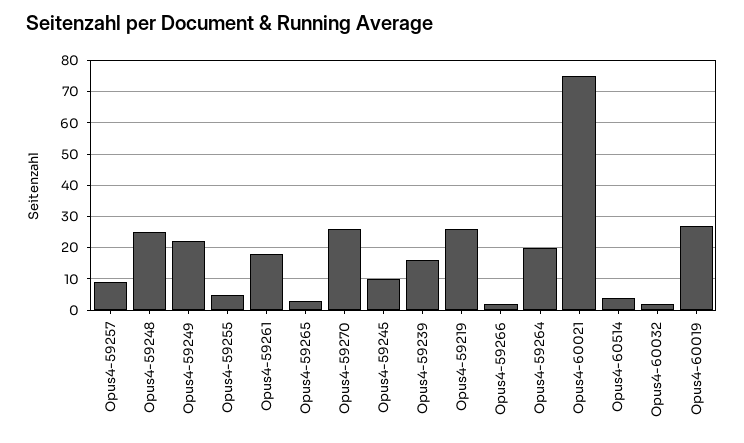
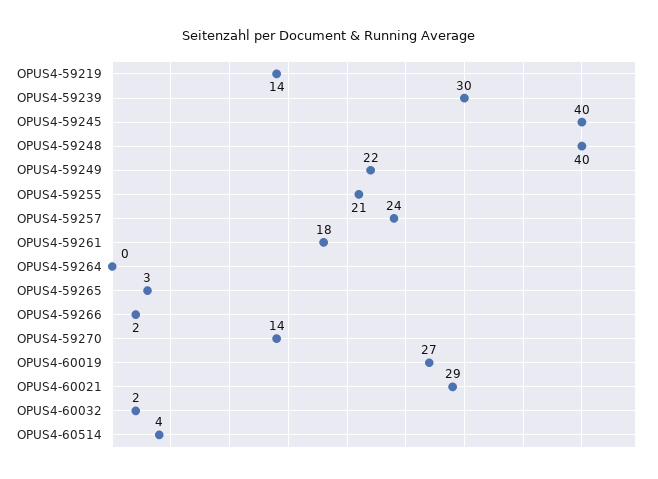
Opus4-59257: 10 -> 24
Opus4-59248: 25 -> 40
Opus4-59255: 5 -> 21
Opus4-59270: 25 -> 14
Opus4-59245: 10 -> 40
Opus4-59239: 15 -> 30
Opus4-59219: 25 -> 14
Opus4-59264: 20 -> 0
Opus4-60021: 75 -> 29

